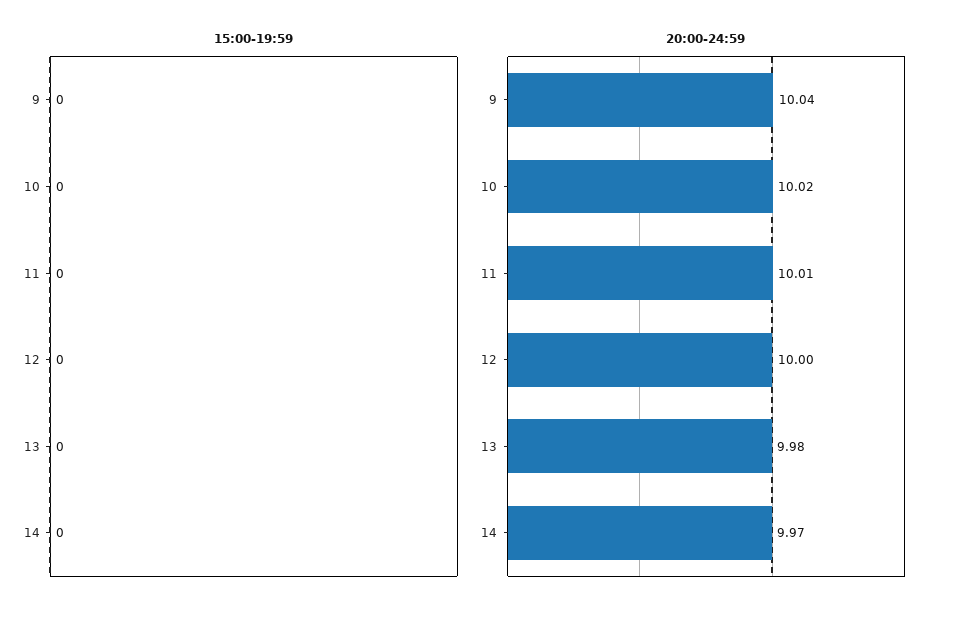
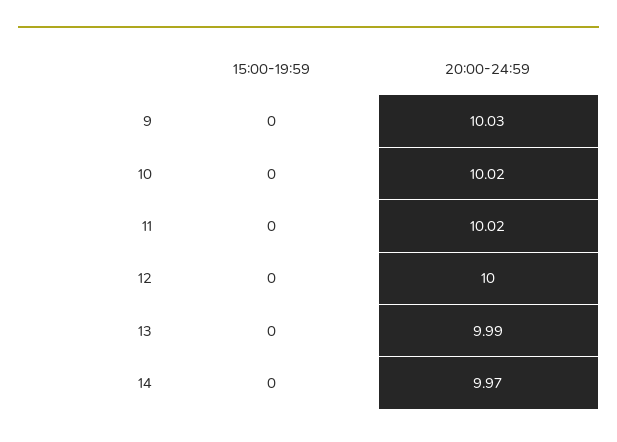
20:00-24:59, 9: 10.04 -> 10.03
20:00-24:59, 11: 10.01 -> 10.02
20:00-24:59, 13: 9.98 -> 9.99

